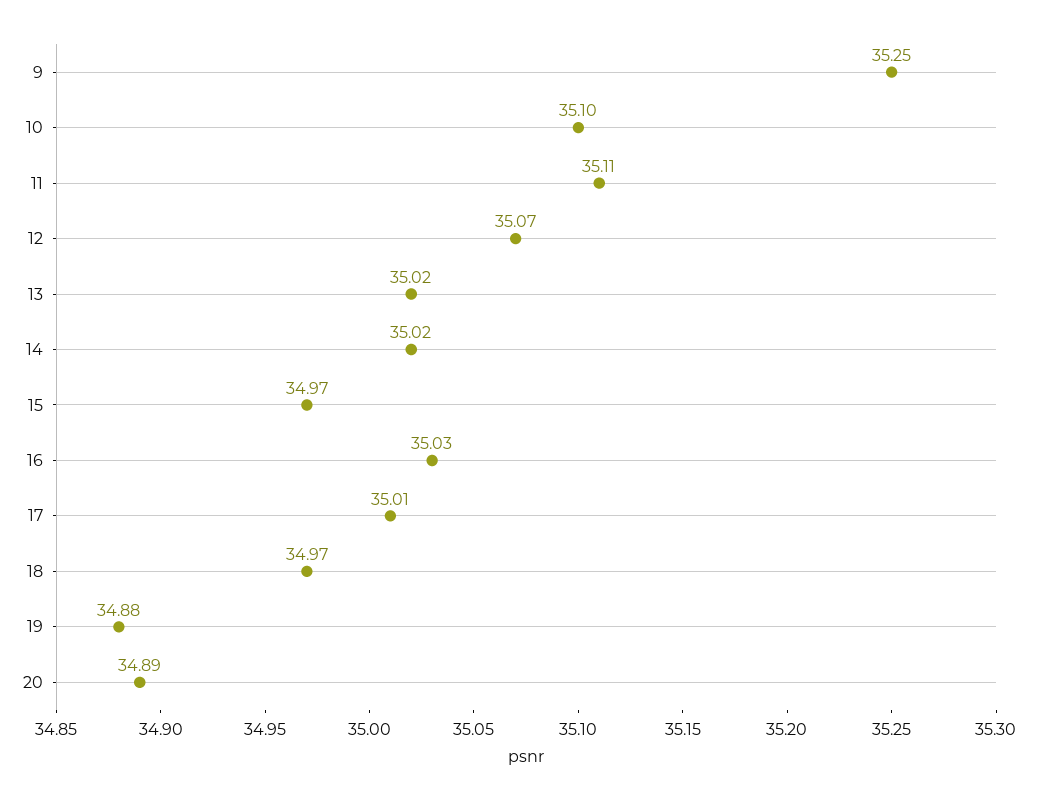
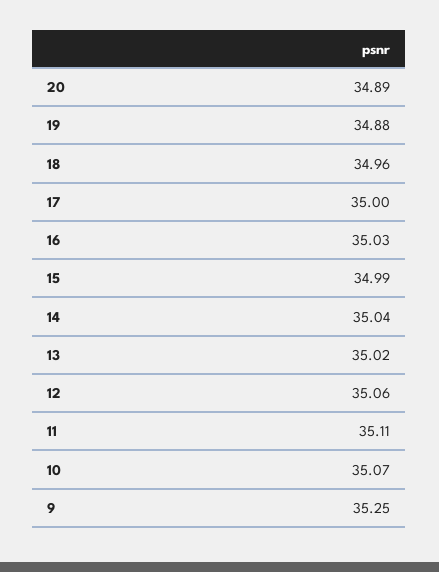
10: 35.1 -> 35.07
12: 35.07 -> 35.06
14: 35.02 -> 35.04
15: 34.97 -> 34.99
17: 35.01 -> 35
18: 34.97 -> 34.96

